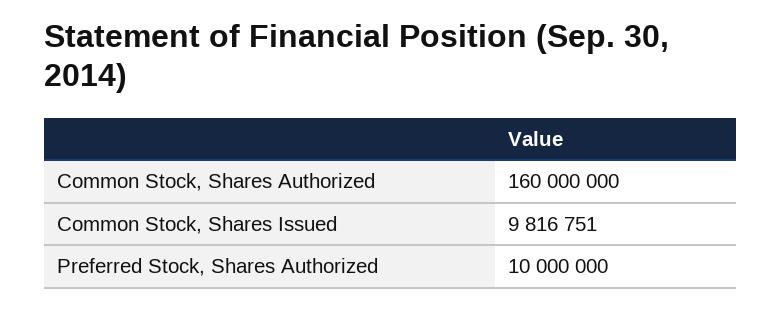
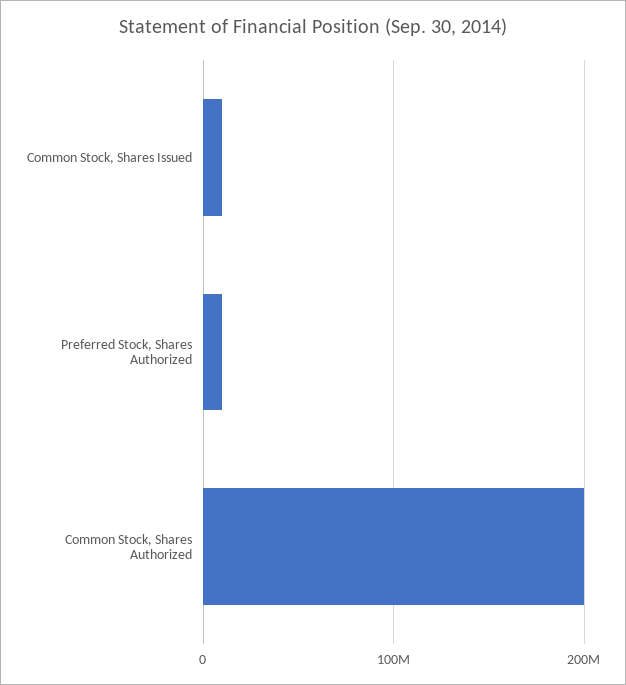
Common Stock, Shares Authorized: 160000000 -> 200000000

